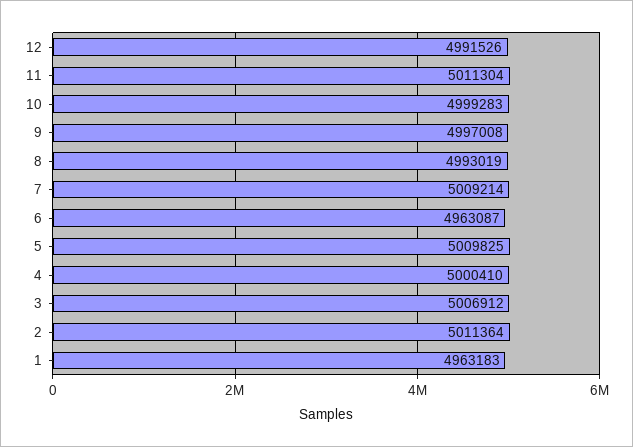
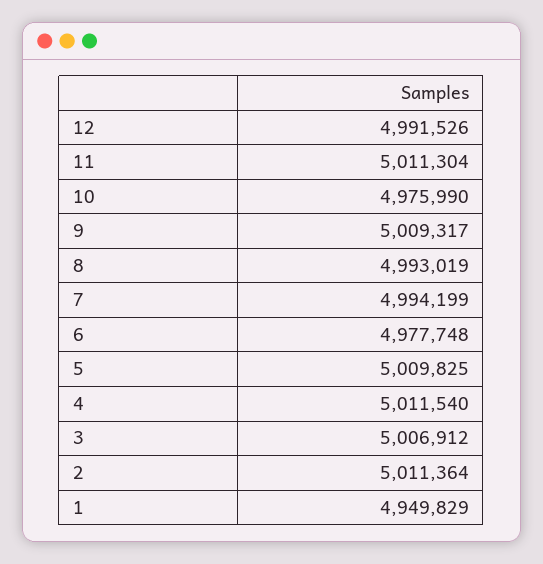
10: 4999283 -> 4975990
9: 4997008 -> 5009317
7: 5009214 -> 4994199
6: 4963087 -> 4977748
4: 5000410 -> 5011540
1: 4963183 -> 4949829

